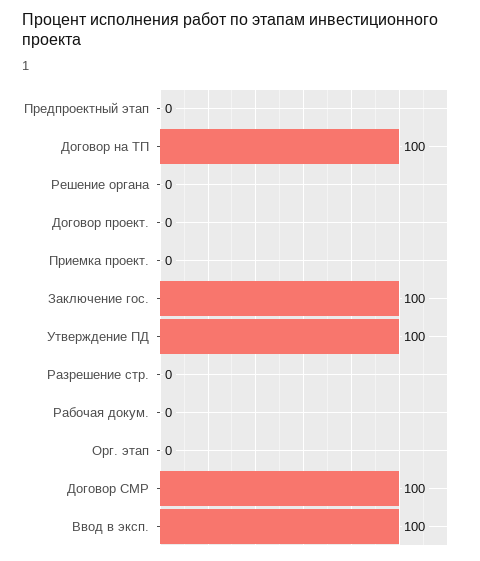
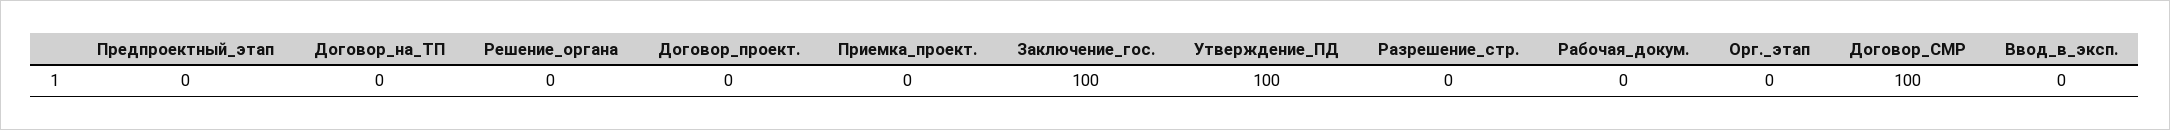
Договор на ТП: 100 -> 0
Ввод в эксп.: 100 -> 0

